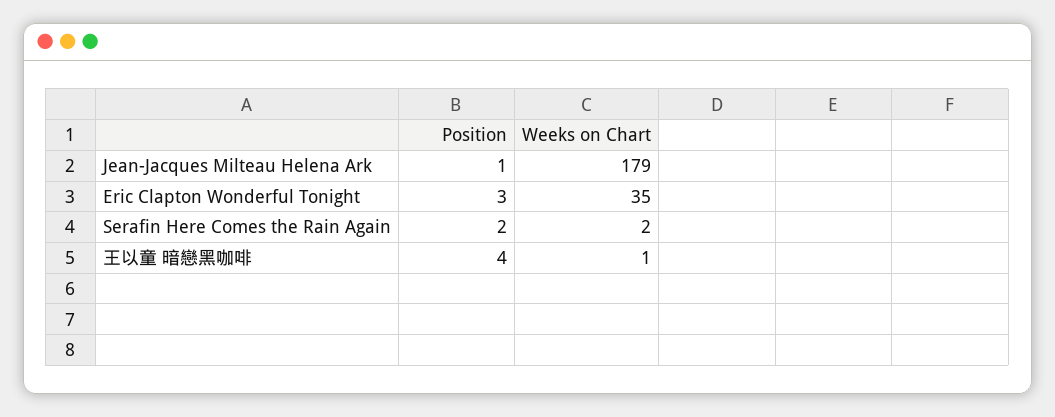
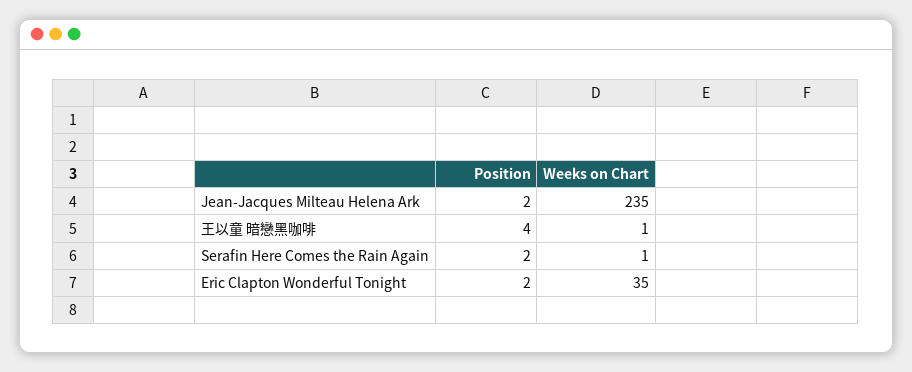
Position, Jean-Jacques Milteau Helena Ark: 1 -> 2
Weeks on Chart, Jean-Jacques Milteau Helena Ark: 179 -> 235
Position, Eric Clapton Wonderful Tonight: 3 -> 2
Weeks on Chart, Serafin Here Comes the Rain Again: 2 -> 1

